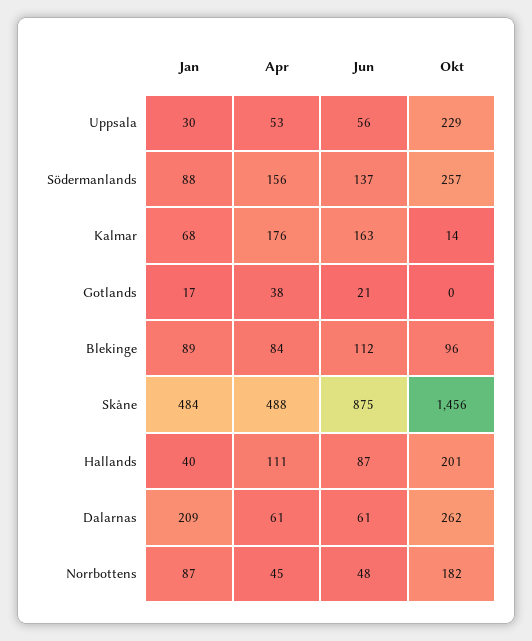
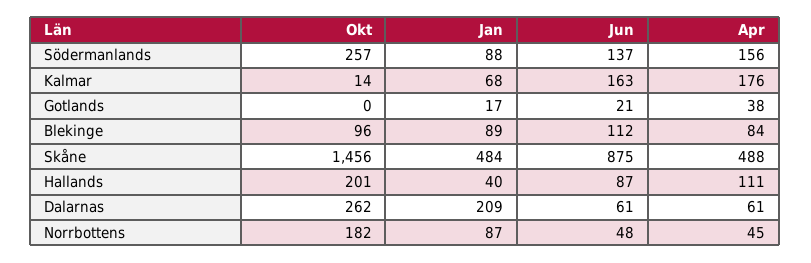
Jan, Uppsala: 30 -> none
Apr, Uppsala: 53 -> none
Jun, Uppsala: 56 -> none
Okt, Uppsala: 229 -> none

